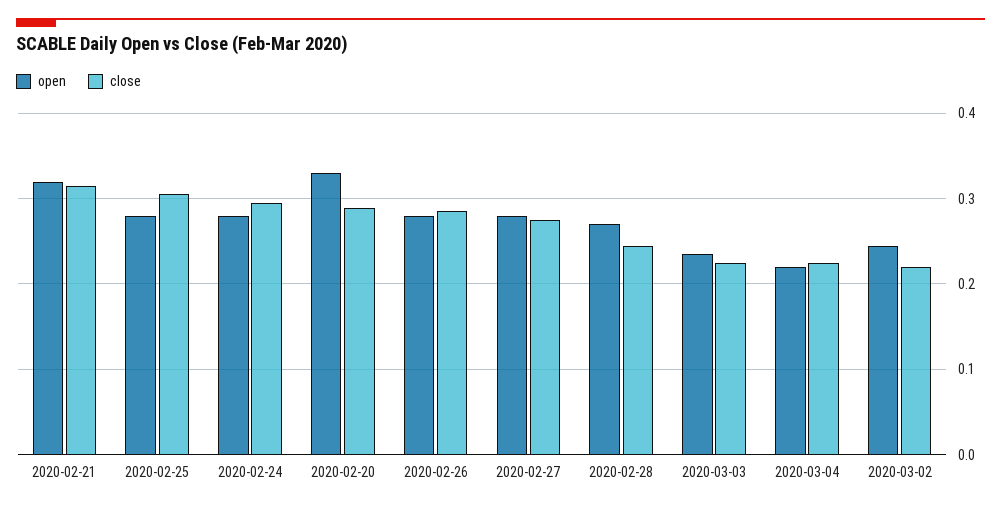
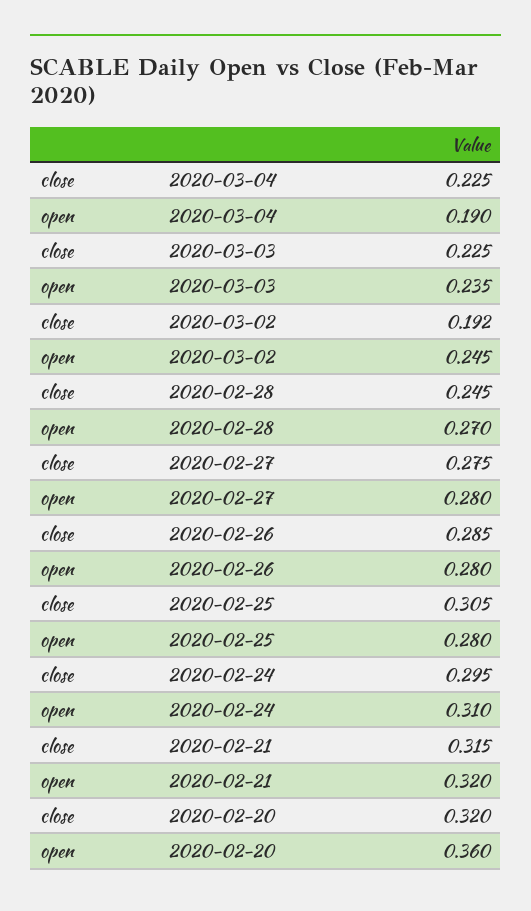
open, 2020-02-24: 0.28 -> 0.31
open, 2020-02-20: 0.33 -> 0.36
close, 2020-02-20: 0.29 -> 0.32
open, 2020-03-04: 0.22 -> 0.19
close, 2020-03-02: 0.22 -> 0.192

